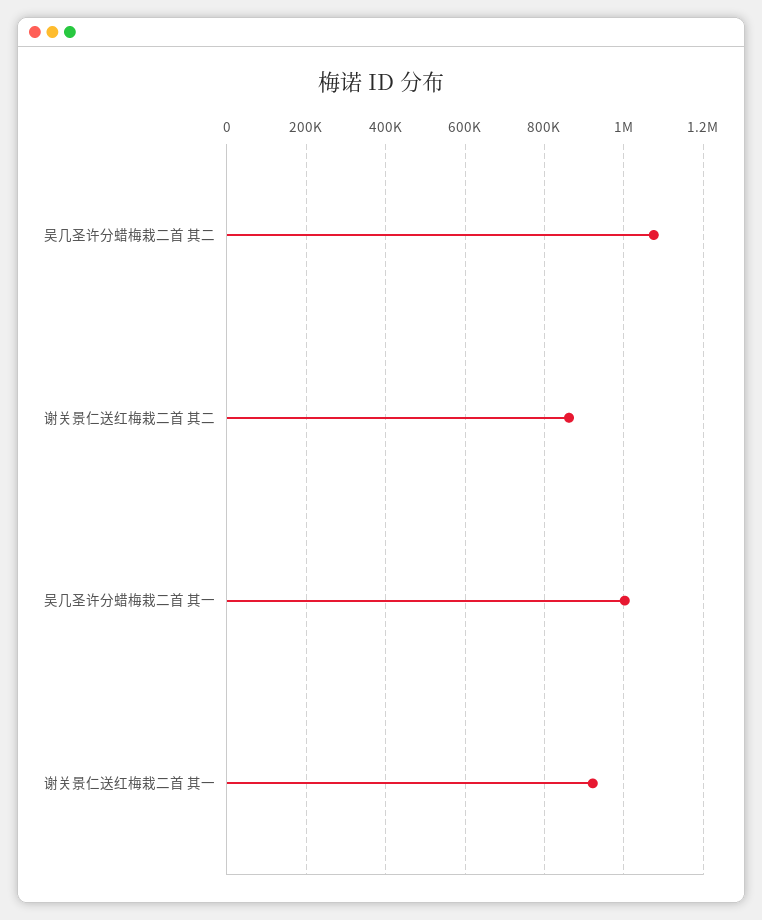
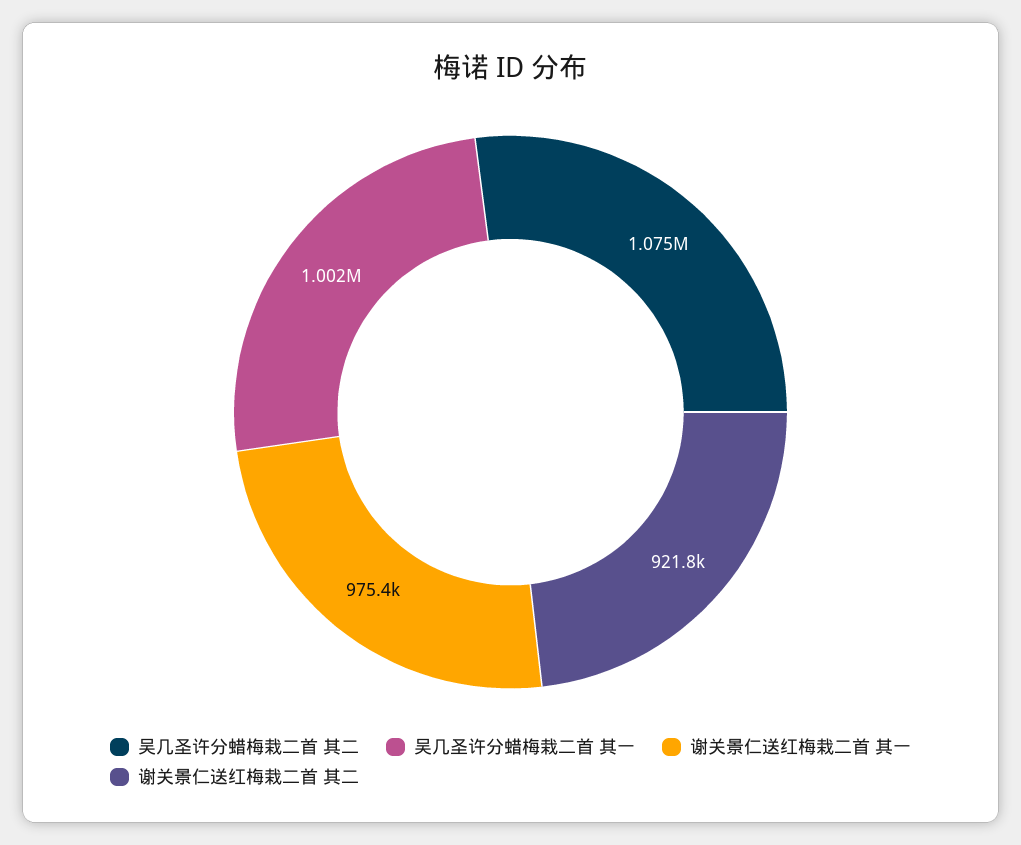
谢关景仁送红梅栽二首 其二: 860000 -> 921800
谢关景仁送红梅栽二首 其一: 920000 -> 975400

